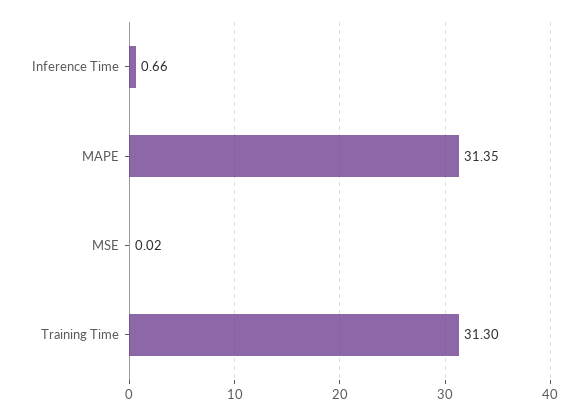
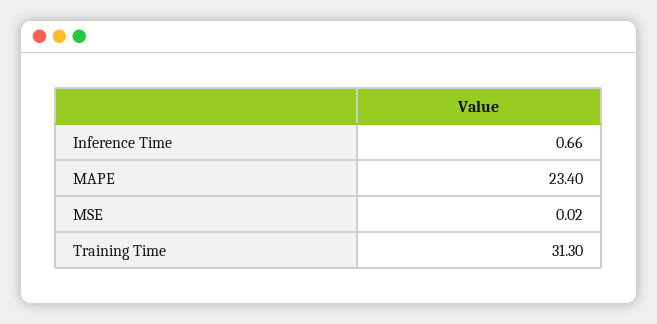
MAPE: 31.35 -> 23.4

